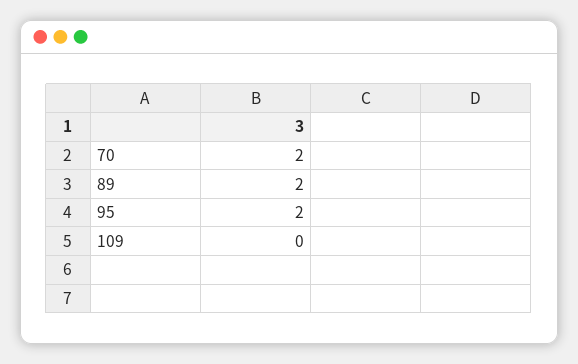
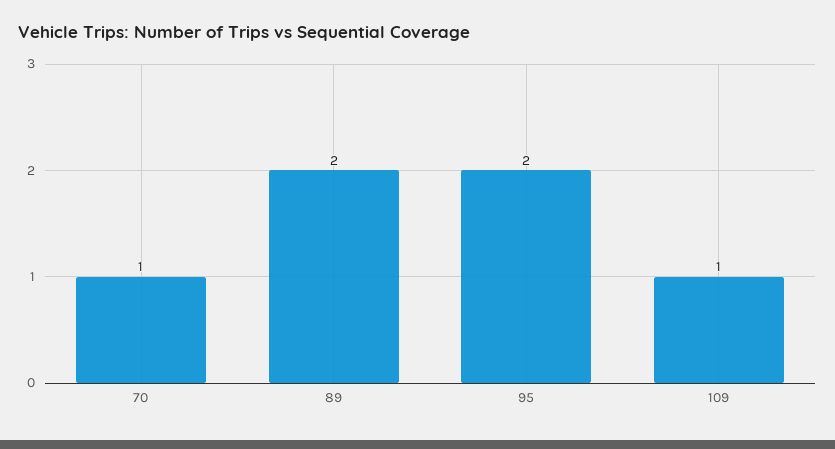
70: 2 -> 1
109: 0 -> 1

